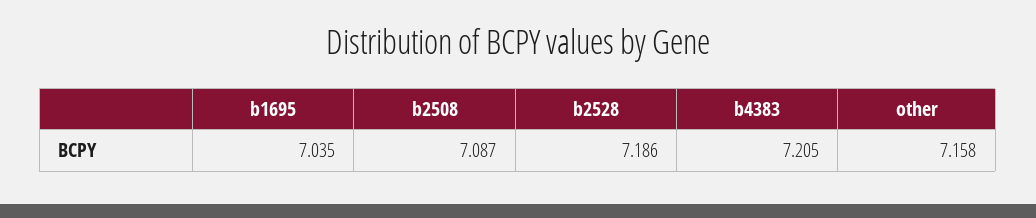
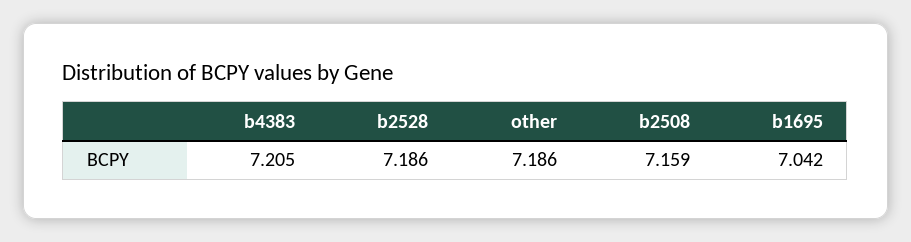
b1695: 7.035 -> 7.042
b2508: 7.087 -> 7.159
other: 7.158 -> 7.186

